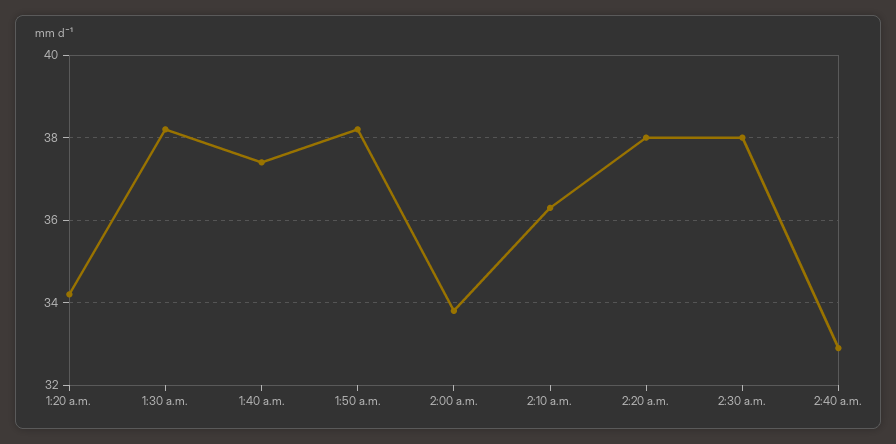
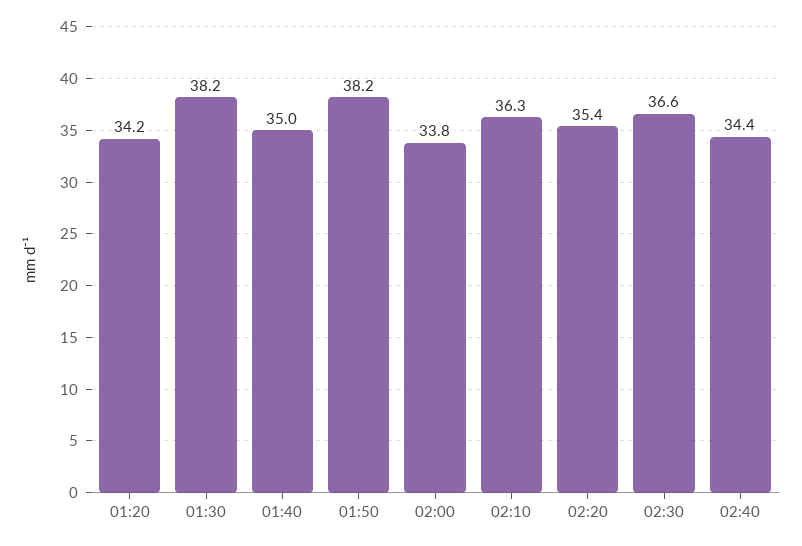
1:40 a.m.: 37.5 -> 35
2:20 a.m.: 38 -> 35.4
2:30 a.m.: 38 -> 36.6
2:40 a.m.: 33 -> 34.4

